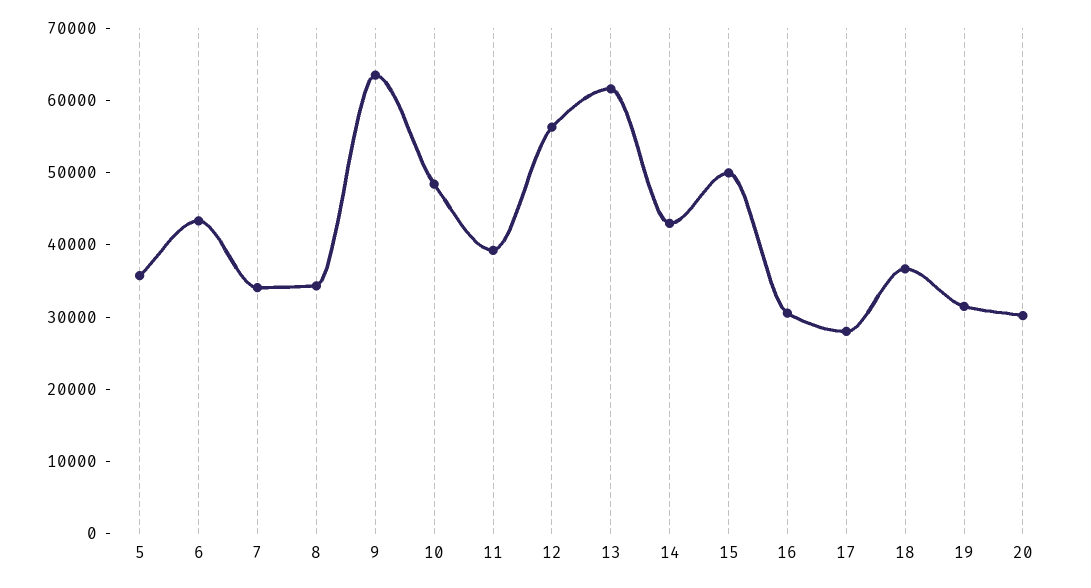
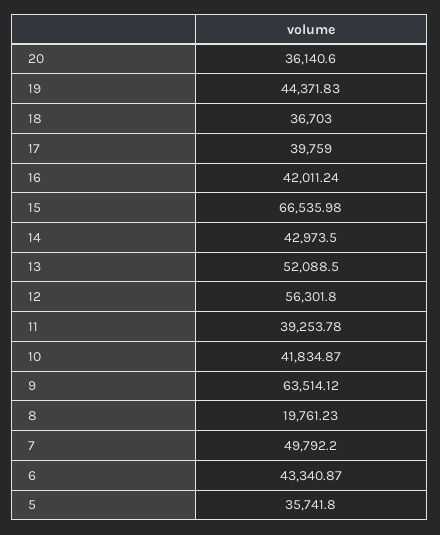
7: 34000 -> 49792.2
8: 34000 -> 19761.23
10: 48000 -> 41834.87
13: 62000 -> 52088.5
15: 50000 -> 66535.98
16: 30000 -> 42011.24
17: 28000 -> 39759
19: 32000 -> 44371.83
20: 30000 -> 36140.6

